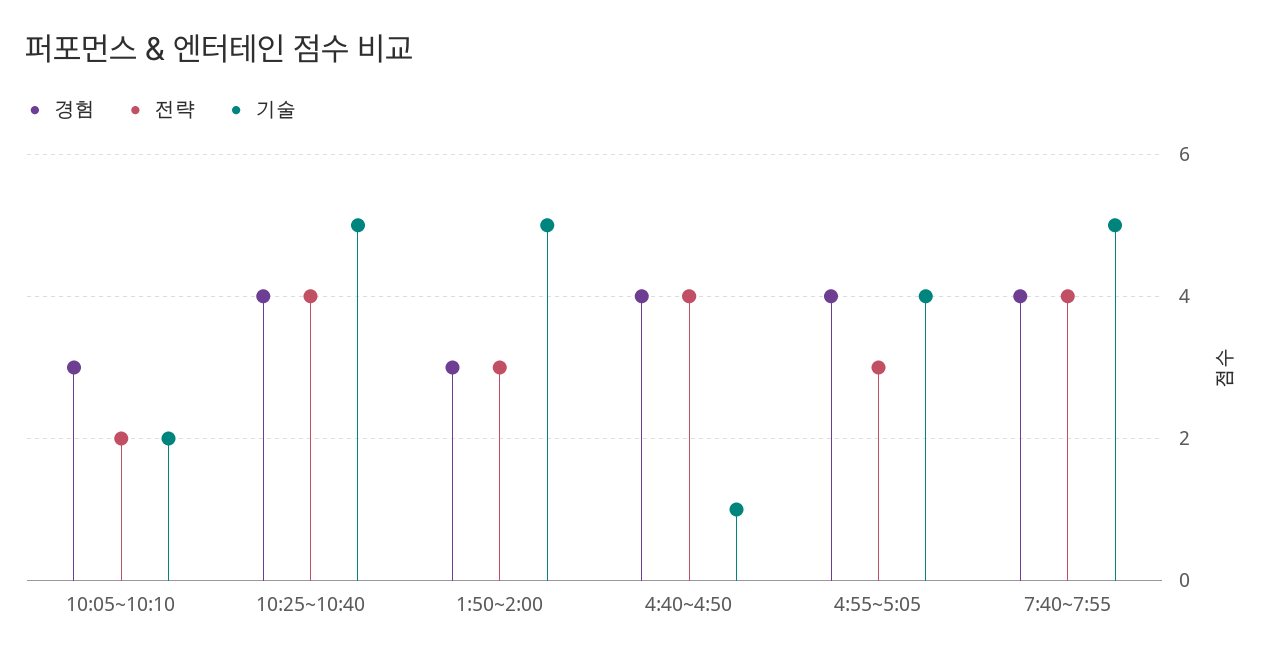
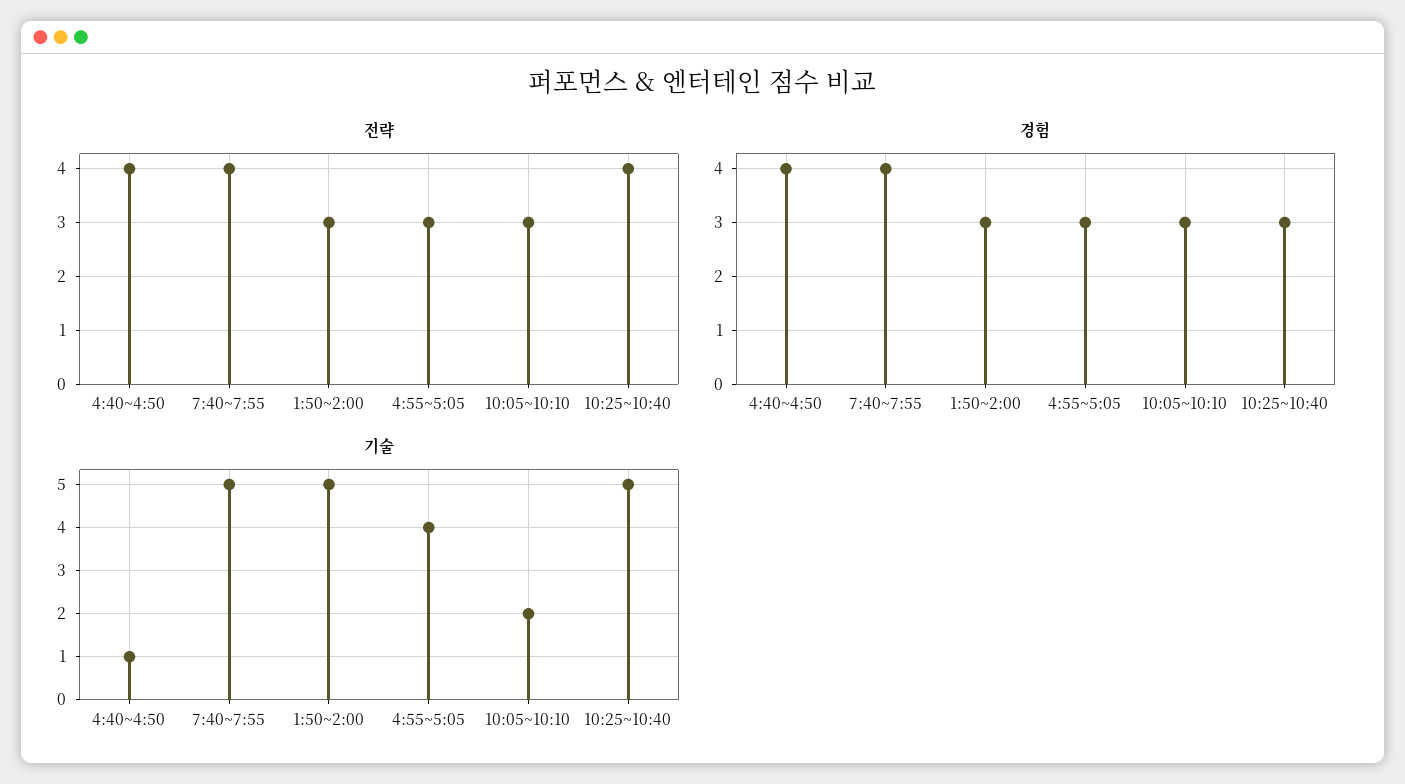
전략, 10:05~10:10: 2 -> 3
경험, 10:25~10:40: 4 -> 3
경험, 4:55~5:05: 4 -> 3

